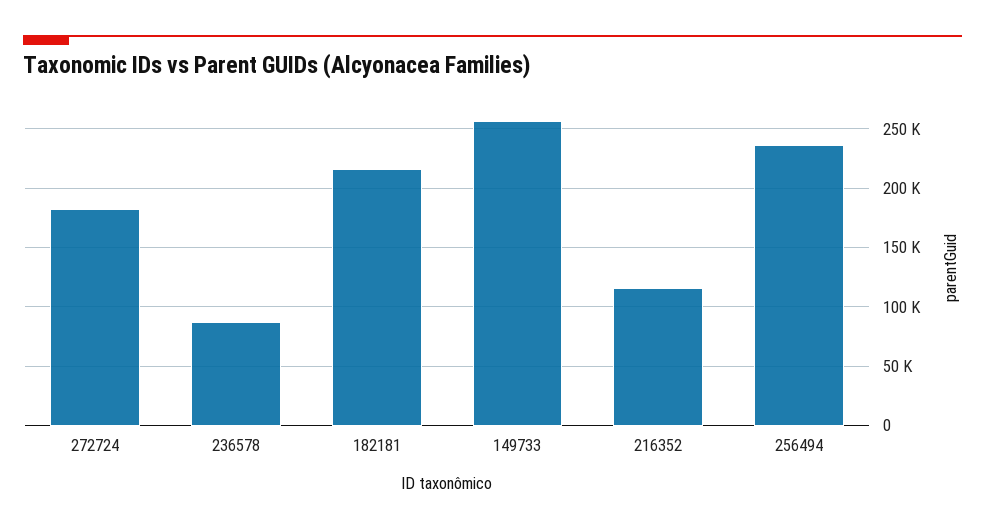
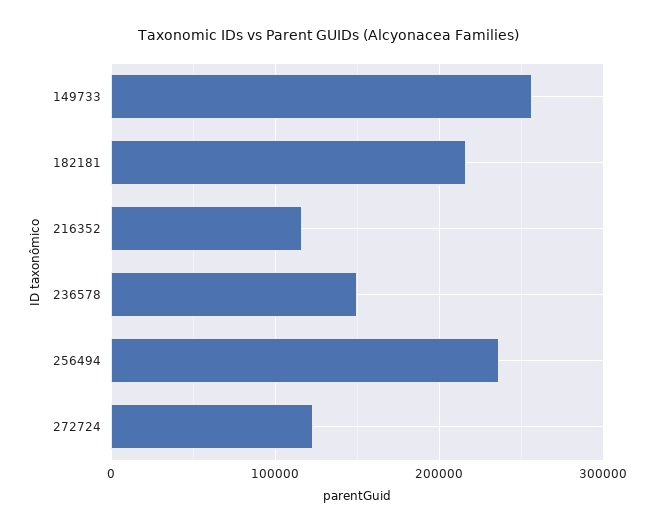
272724: 180000 -> 120000
236578: 90000 -> 150000

